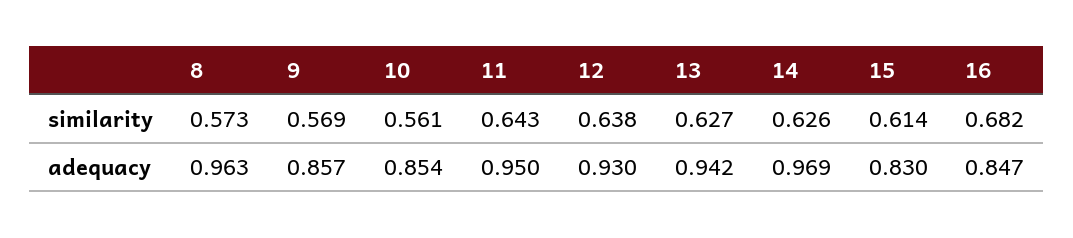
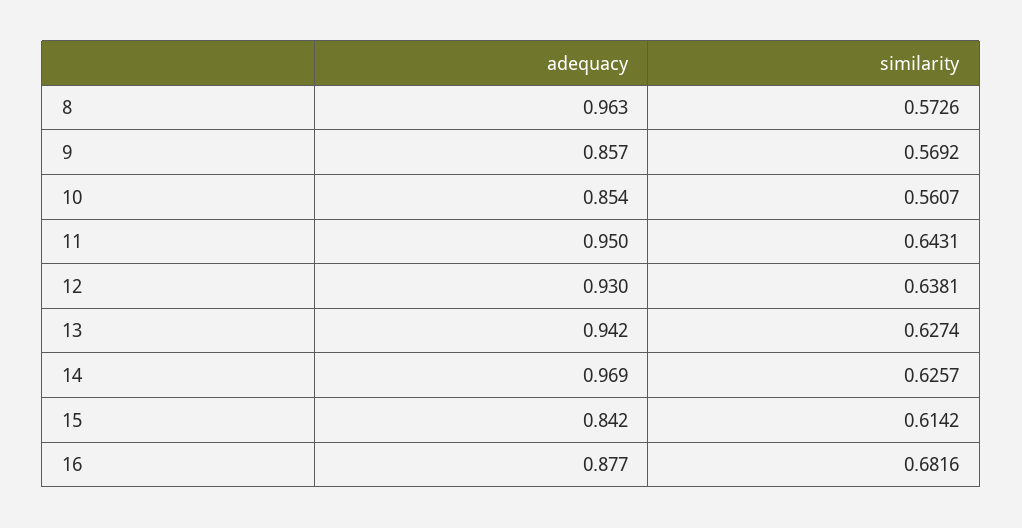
15, adequacy: 0.83 -> 0.842
16, adequacy: 0.847 -> 0.877

